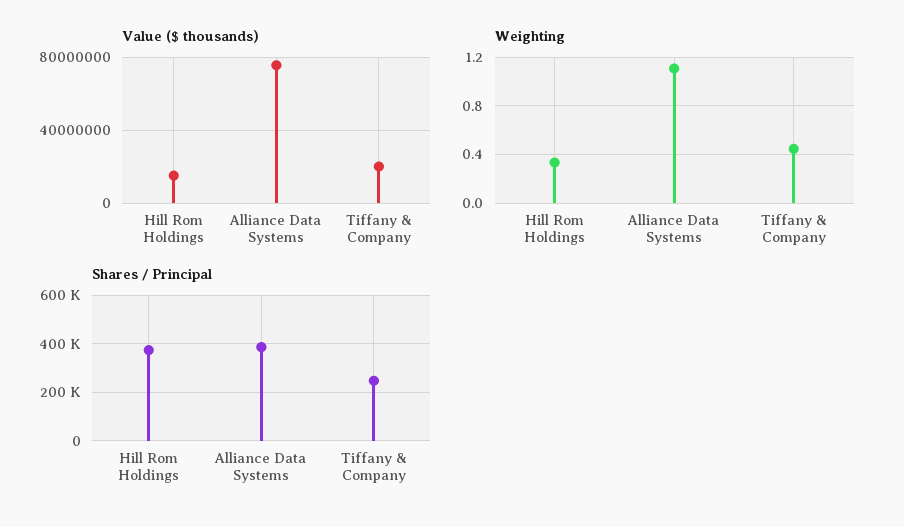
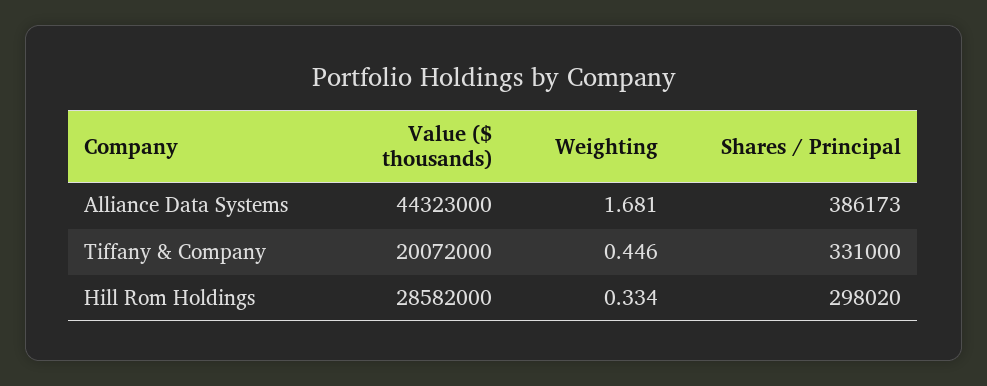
Value ($ thousands), Hill Rom Holdings: 15000000 -> 28582000
Value ($ thousands), Alliance Data Systems: 75000000 -> 44323000
Weighting, Alliance Data Systems: 1.1 -> 1.681
Shares / Principal, Hill Rom Holdings: 375000 -> 298020
Shares / Principal, Tiffany & Company: 250000 -> 331000

